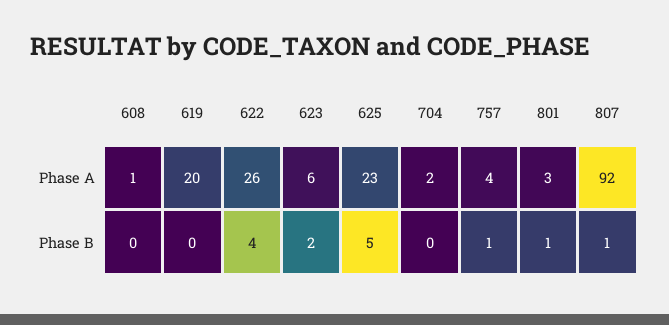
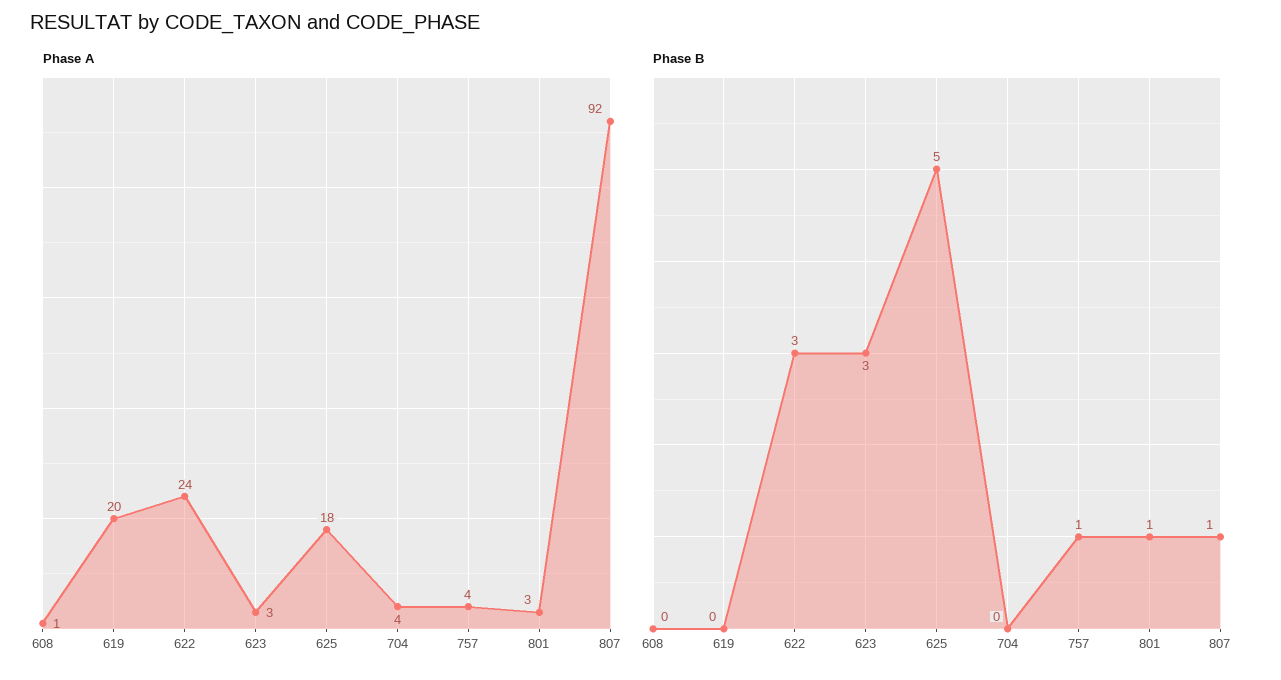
Phase A, 622: 26 -> 24
Phase A, 623: 6 -> 3
Phase A, 625: 23 -> 18
Phase A, 704: 2 -> 4
Phase B, 622: 4 -> 3
Phase B, 623: 2 -> 3

